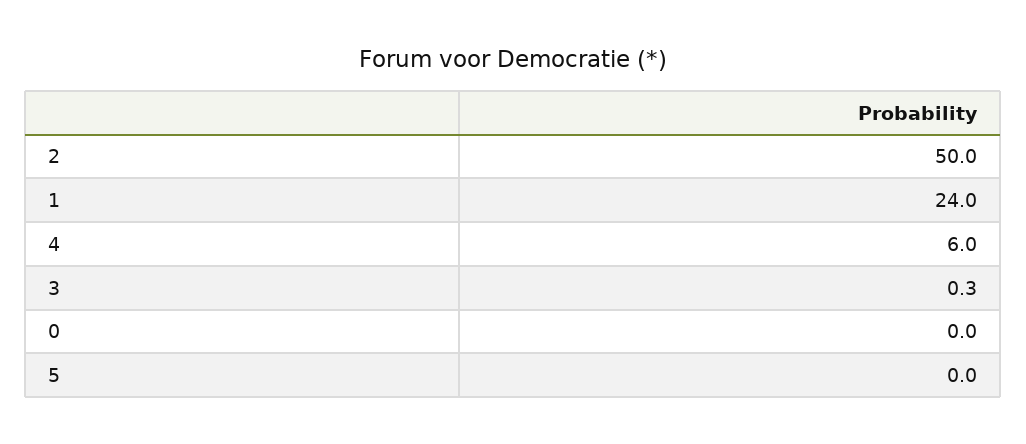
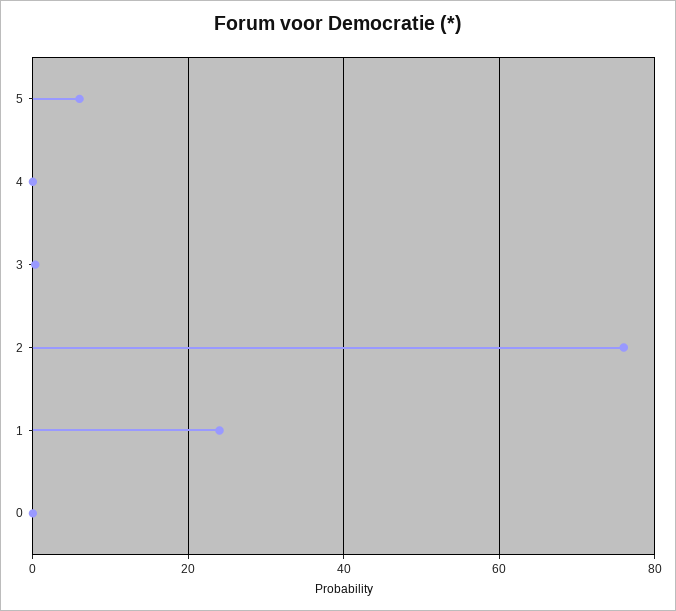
2: 50 -> 76
4: 6 -> 0
5: 0 -> 6

